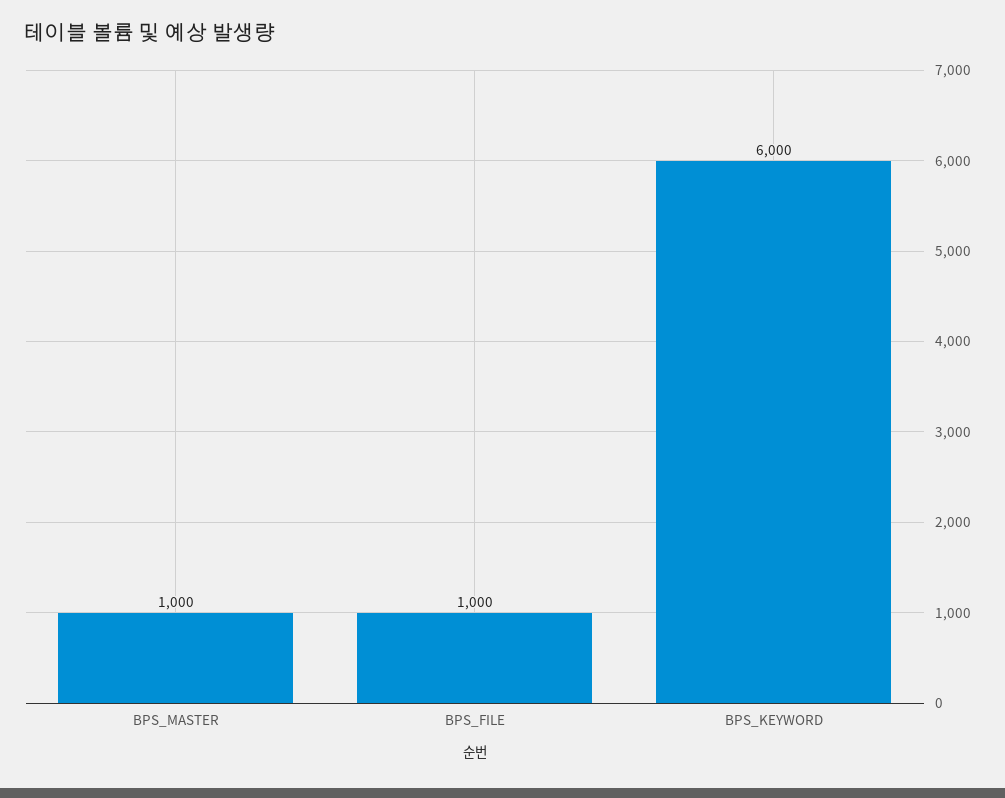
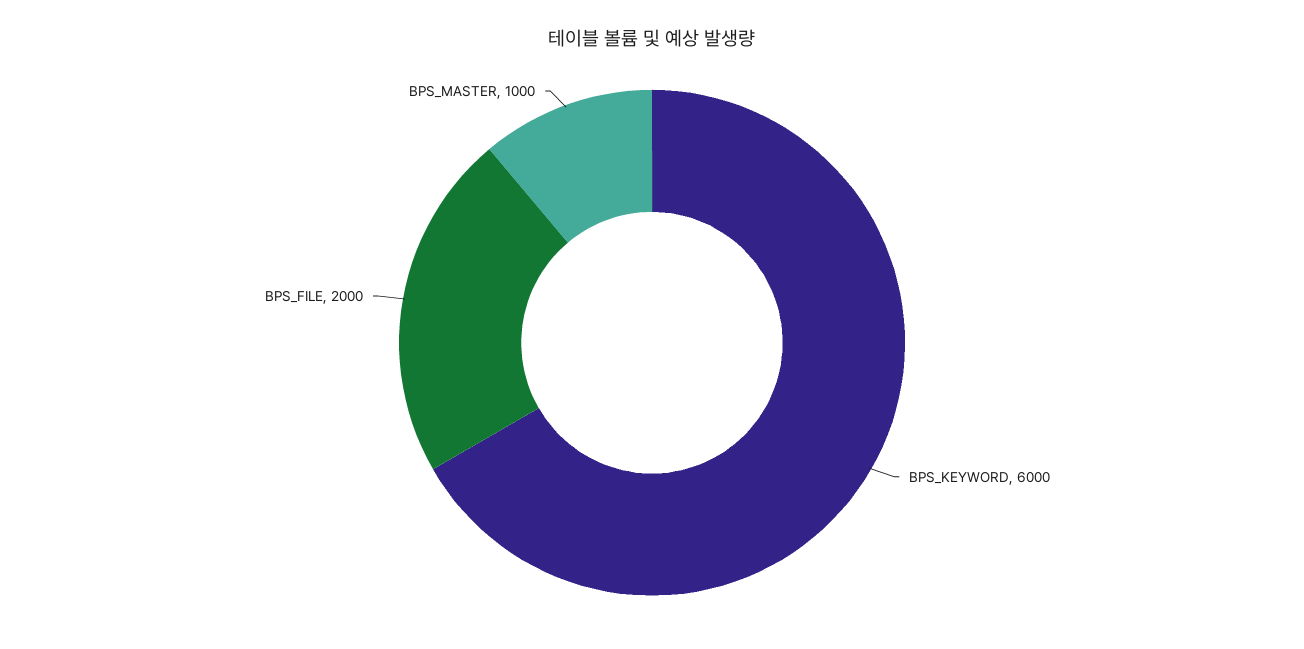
BPS_FILE: 1000 -> 2000

